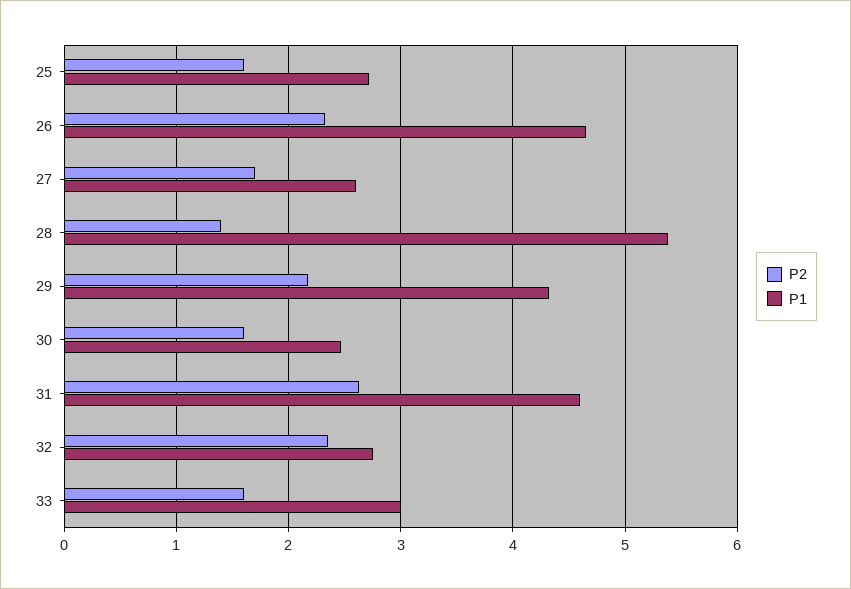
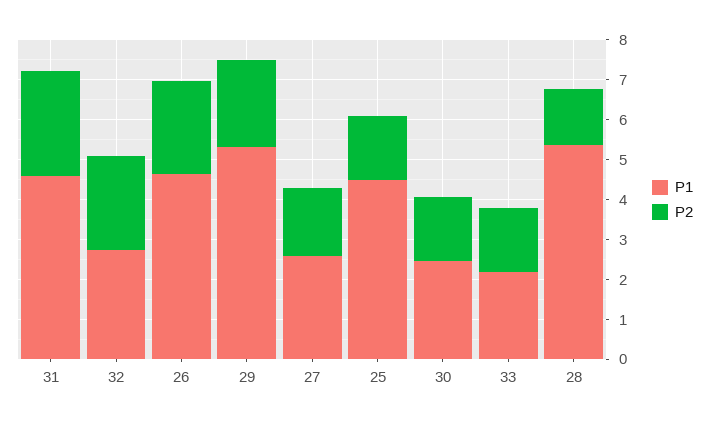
P1, 25: 2.7 -> 4.5
P1, 29: 4.3 -> 5.25
P1, 33: 3 -> 2.25

